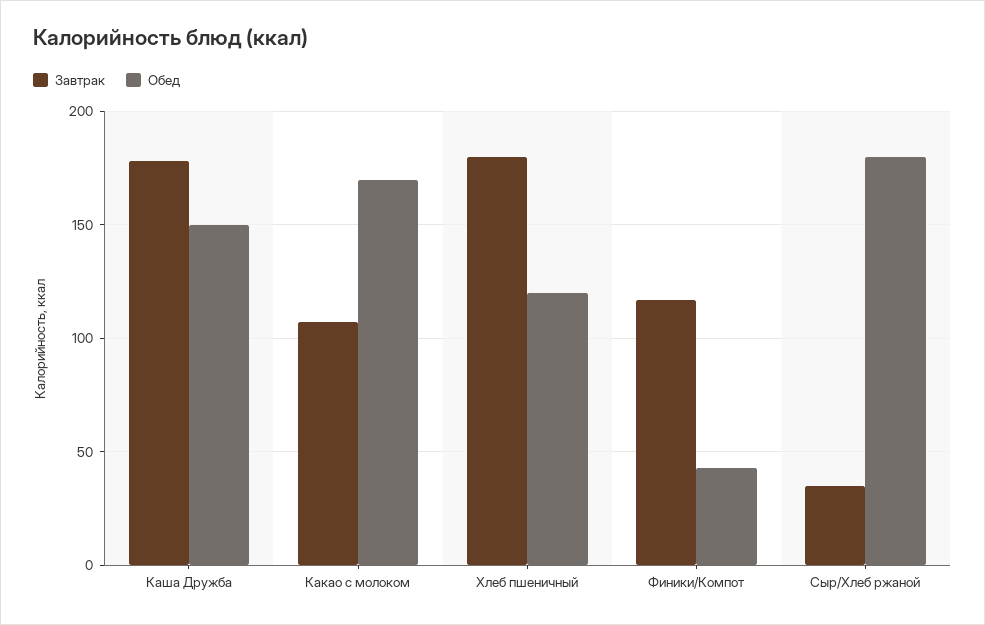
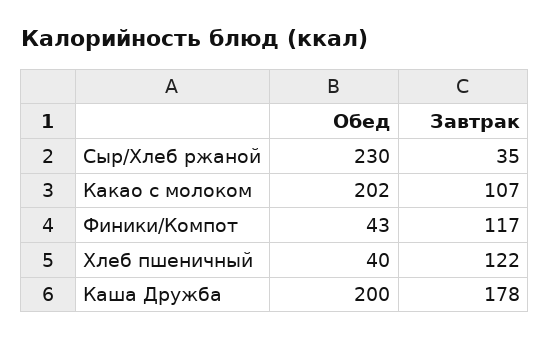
Обед, Каша Дружба: 150 -> 200
Обед, Какао с молоком: 170 -> 202
Завтрак, Хлеб пшеничный: 180 -> 122
Обед, Хлеб пшеничный: 120 -> 40
Обед, Сыр/Хлеб ржаной: 180 -> 230

